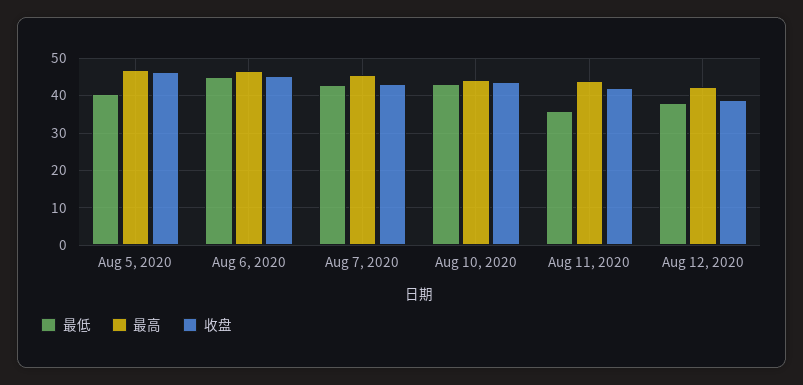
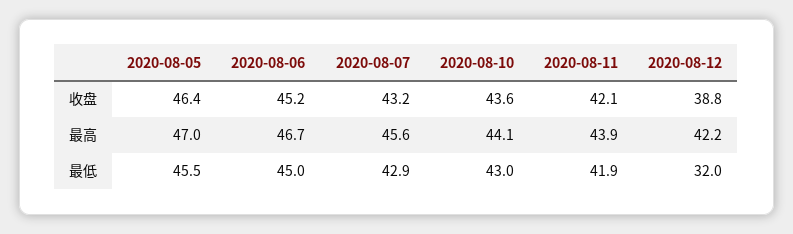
最低, Aug 5, 2020: 40 -> 45.5
最低, Aug 11, 2020: 36 -> 41.9
最低, Aug 12, 2020: 38 -> 32

